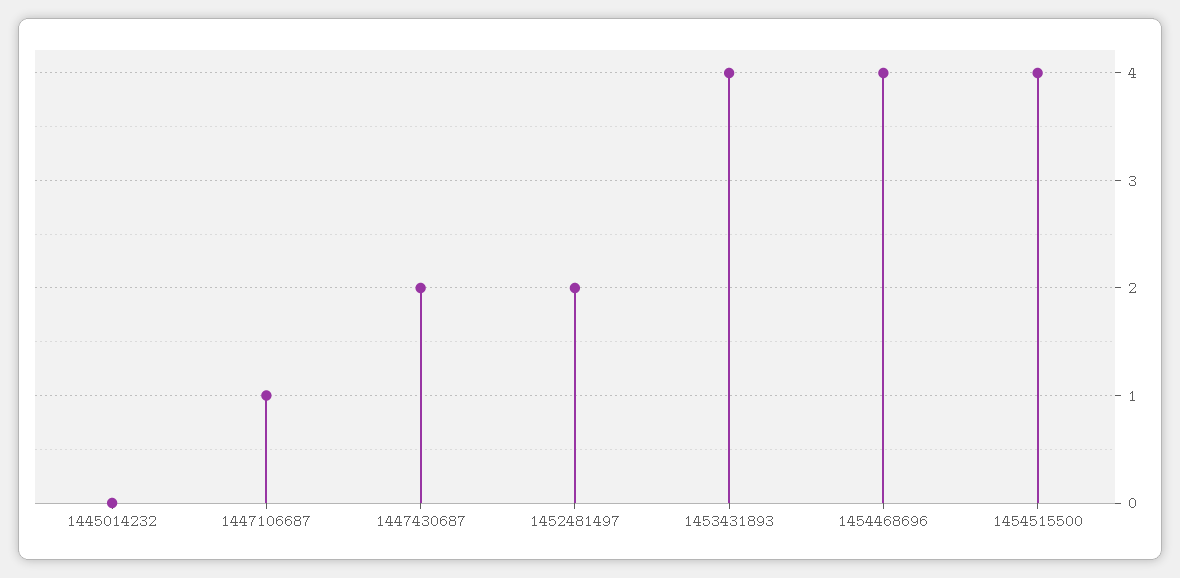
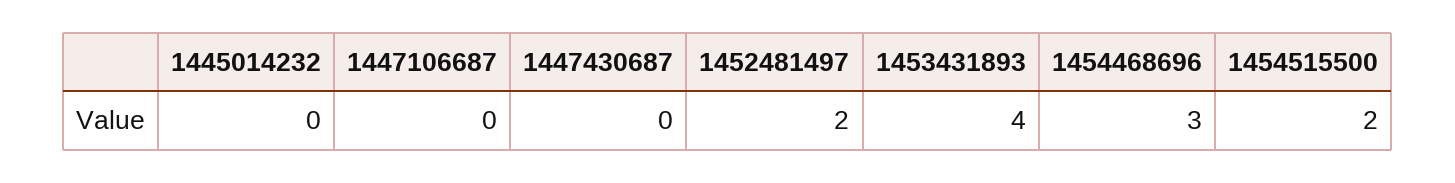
1447106687: 1 -> 0
1447430687: 2 -> 0
1454468696: 4 -> 3
1454515500: 4 -> 2

